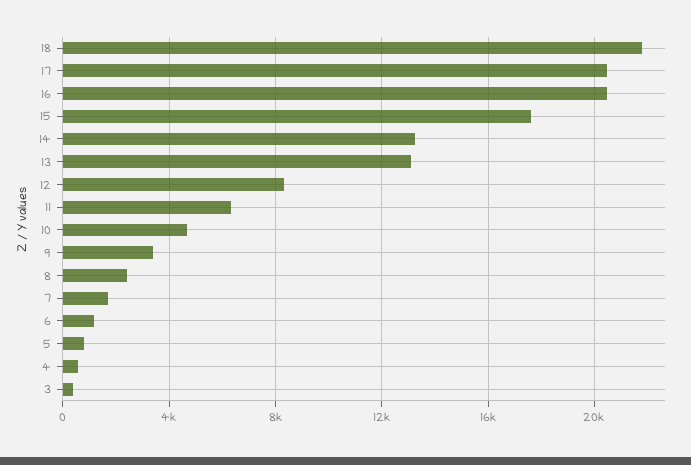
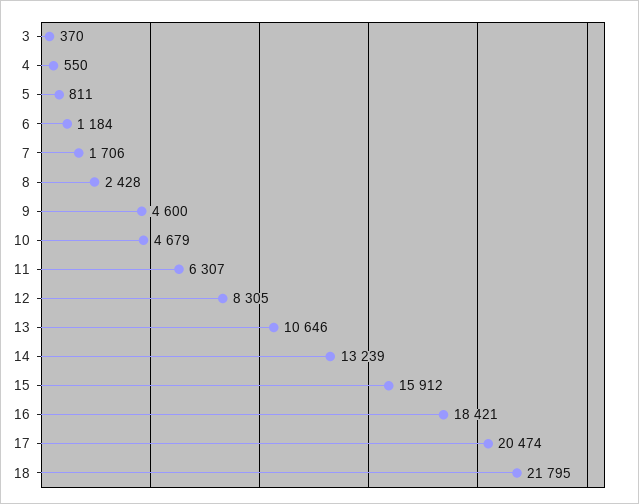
16: 20500 -> 18421
15: 17500 -> 15912
13: 13000 -> 10646
9: 3500 -> 4600

